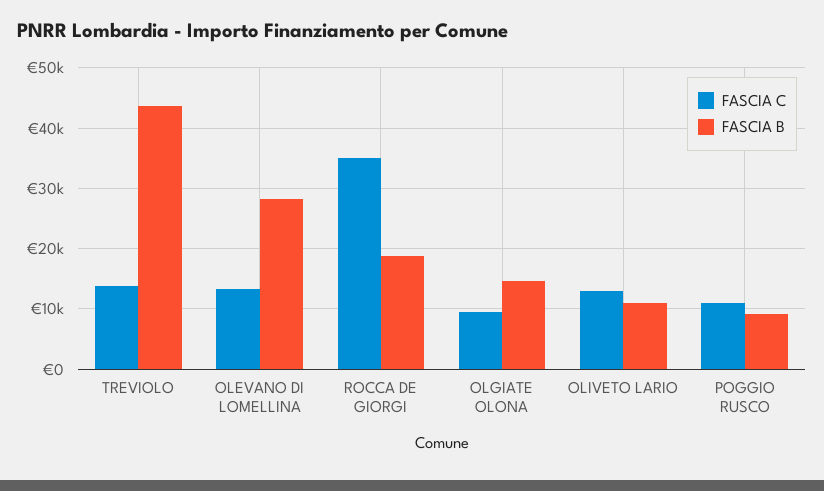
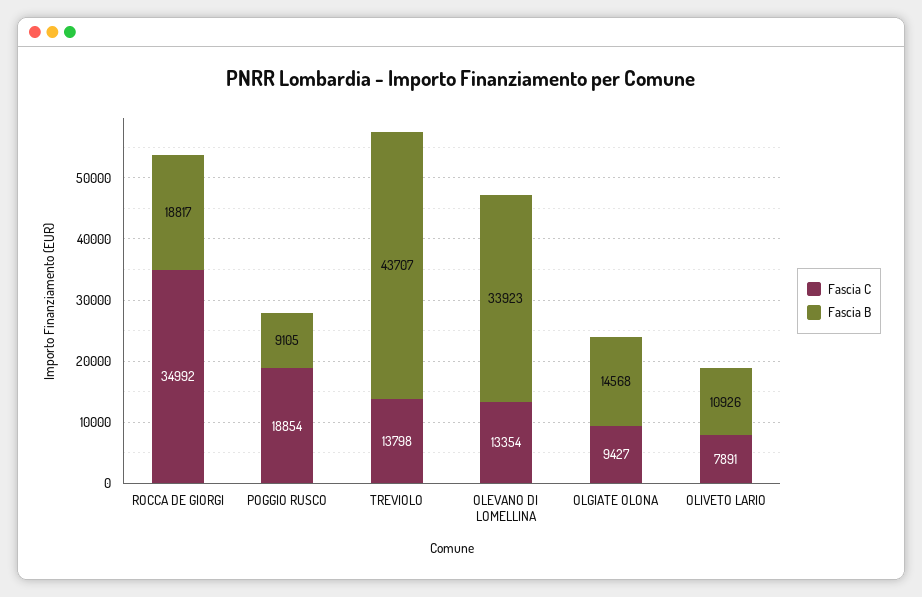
FASCIA B, OLEVANO DI LOMELLINA: 28000 -> 33923
FASCIA C, OLIVETO LARIO: 13000 -> 7891
FASCIA C, POGGIO RUSCO: 11000 -> 18854

